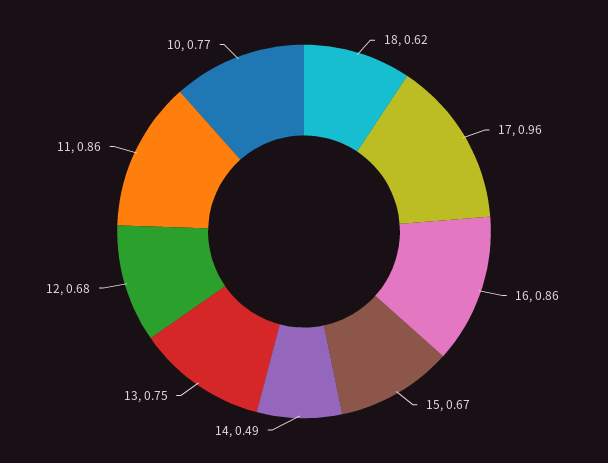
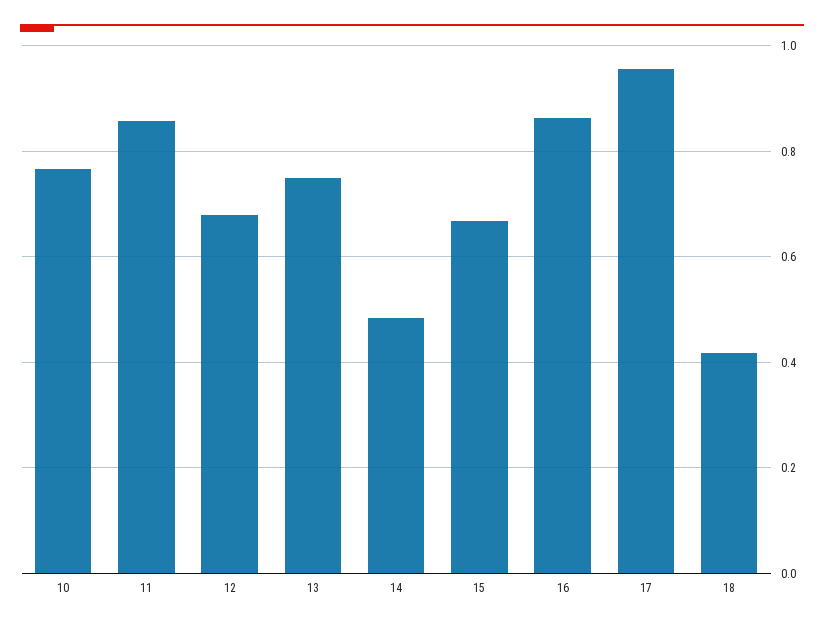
18: 0.62 -> 0.42

